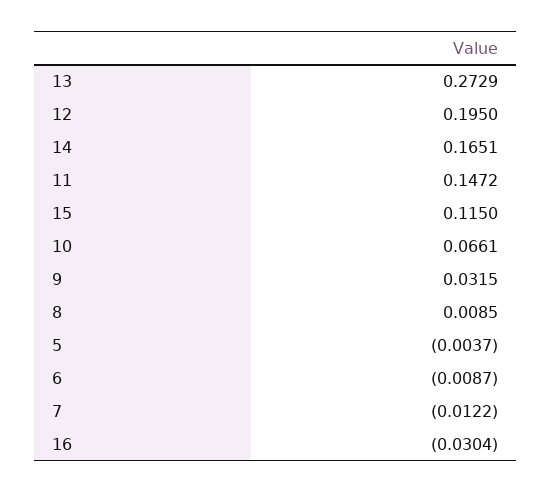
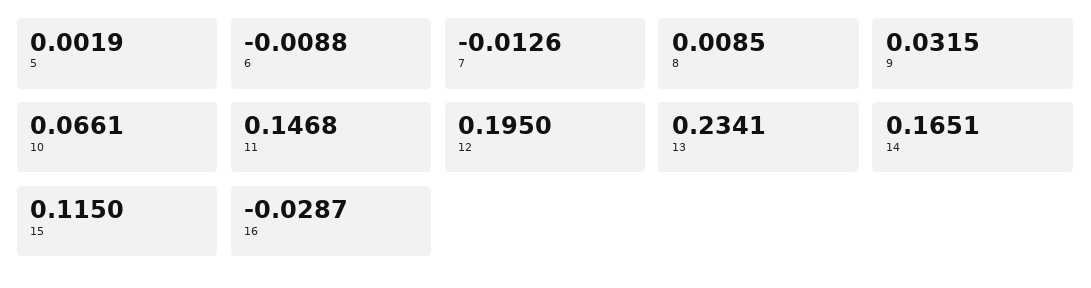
13: 0.2729 -> 0.2341
11: 0.1472 -> 0.1468
5: -0.0037 -> 0.0019
6: -0.0087 -> -0.0088
7: -0.0122 -> -0.0126
16: -0.0304 -> -0.0287

